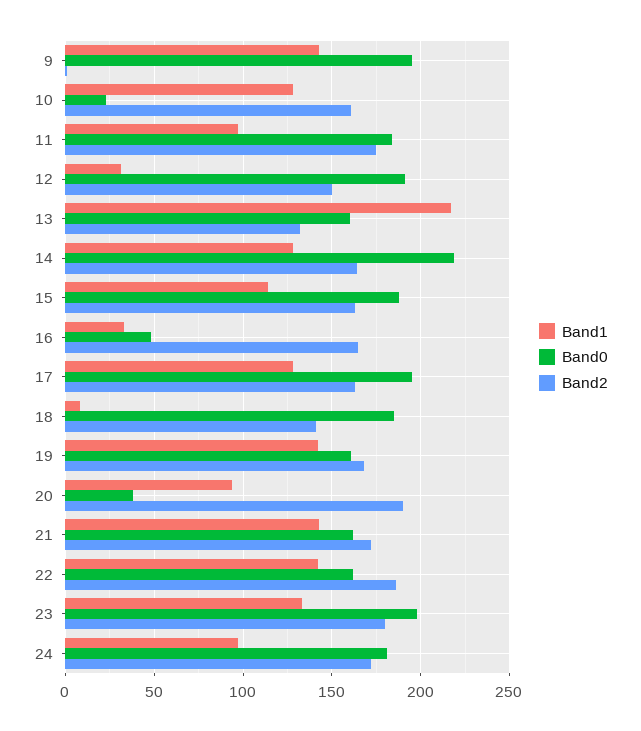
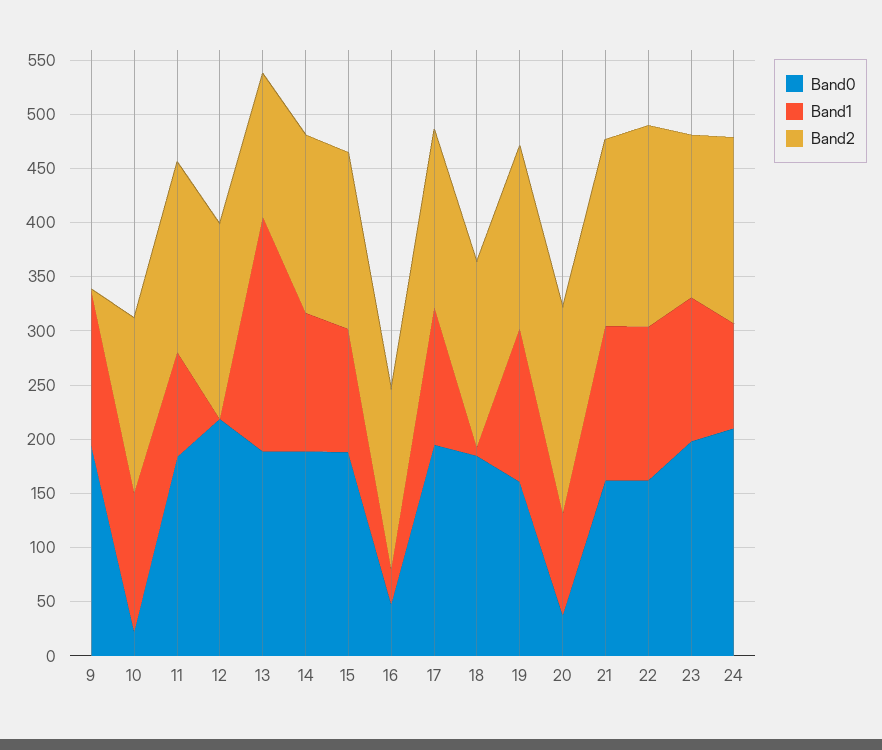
Band1, 12: 30 -> 0
Band0, 12: 190 -> 220
Band2, 12: 150 -> 180
Band0, 13: 160 -> 190
Band0, 14: 220 -> 190
Band2, 18: 140 -> 170
Band2, 23: 180 -> 150
Band0, 24: 180 -> 210

